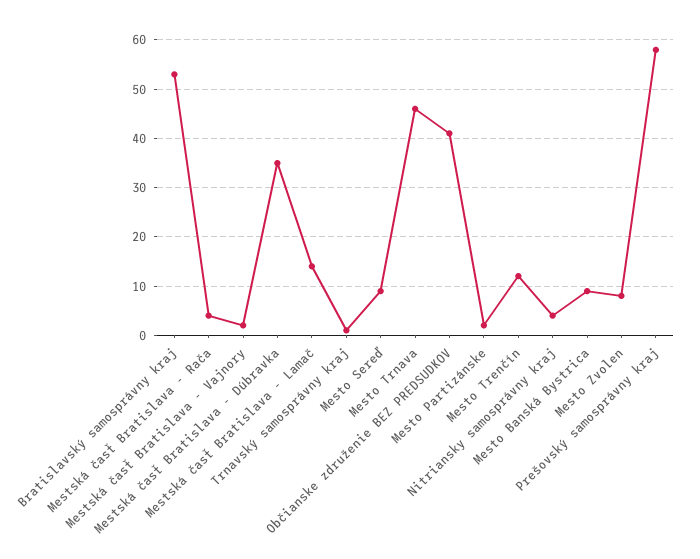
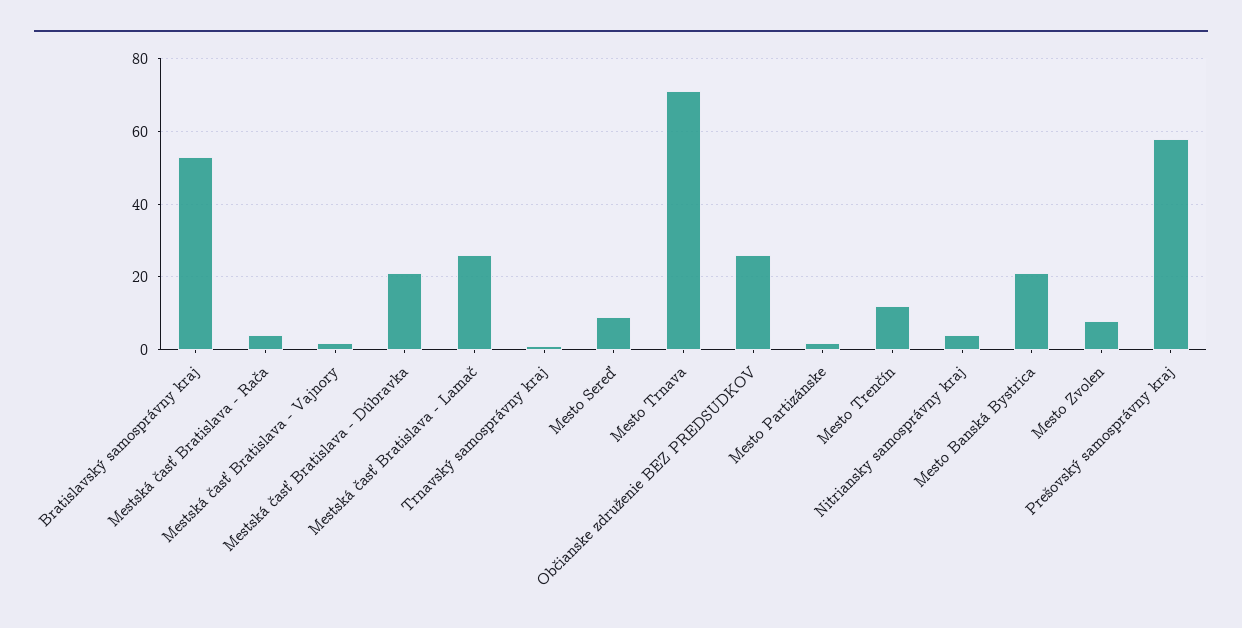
Mestská časť Bratislava - Dúbravka: 35 -> 20
Mestská časť Bratislava - Lamač: 15 -> 25
Mesto Trnava: 45 -> 70
Občianske združenie BEZ PREDSUDKOV: 40 -> 25
Mesto Banská Bystrica: 10 -> 20

